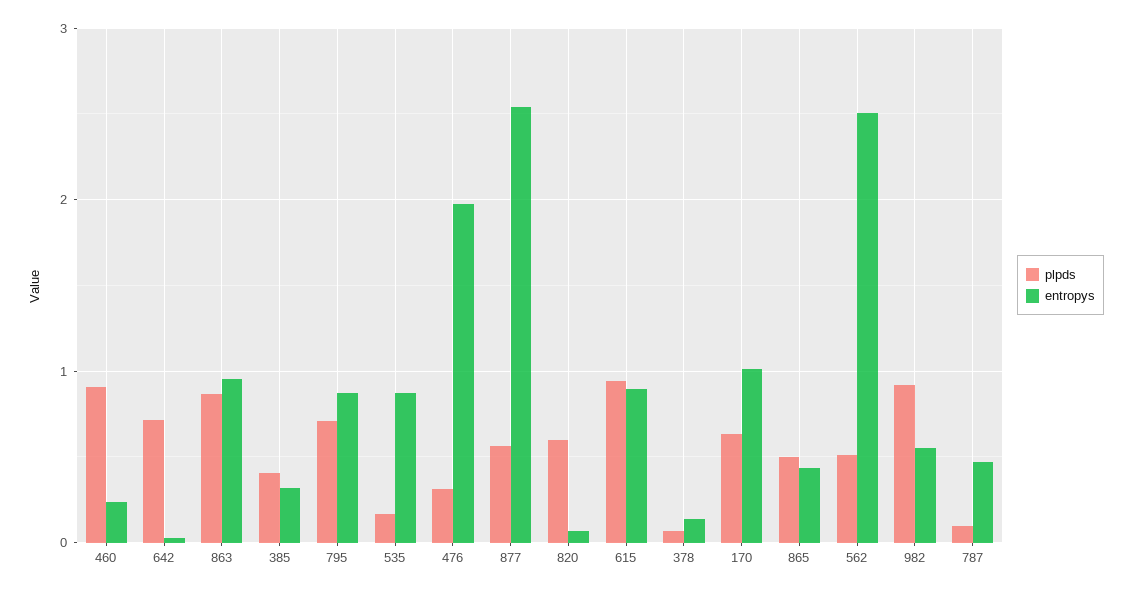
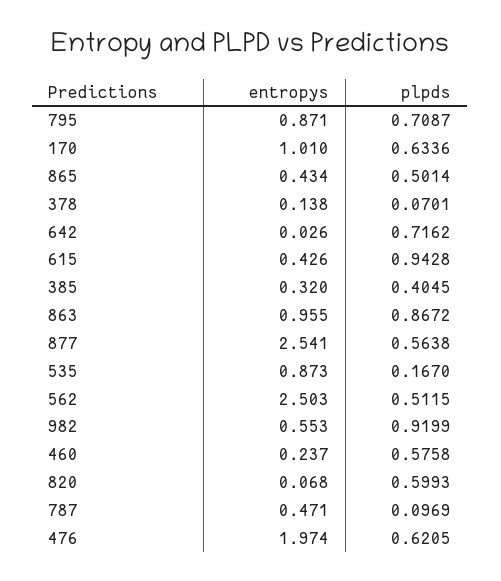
plpds, 460: 0.9 -> 0.5758
plpds, 476: 0.3 -> 0.6205
entropys, 615: 0.9 -> 0.426

